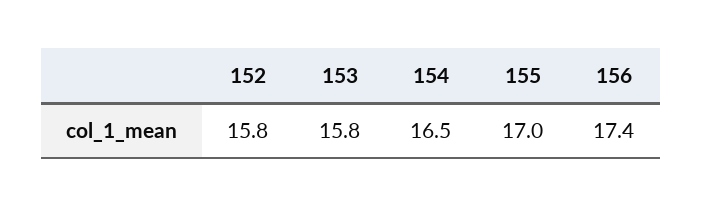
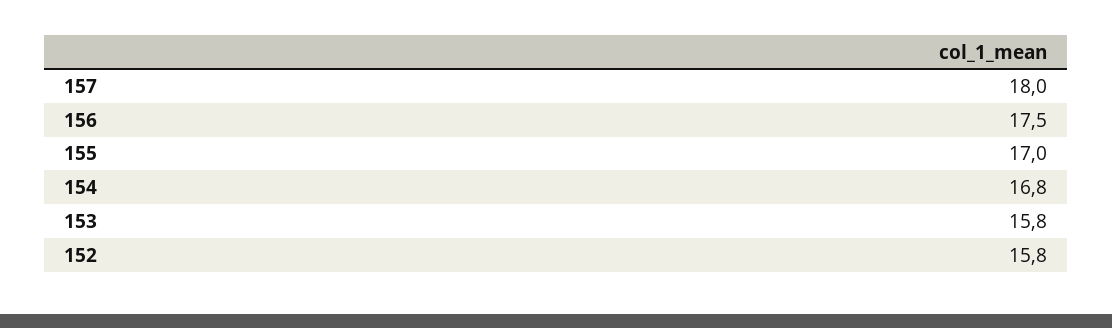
154: 16.5 -> 16.8
156: 17.4 -> 17.5
157: none -> 18

